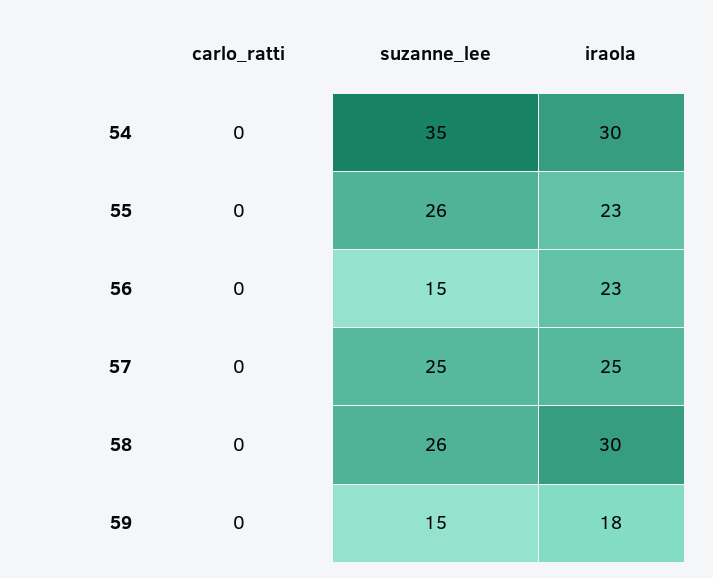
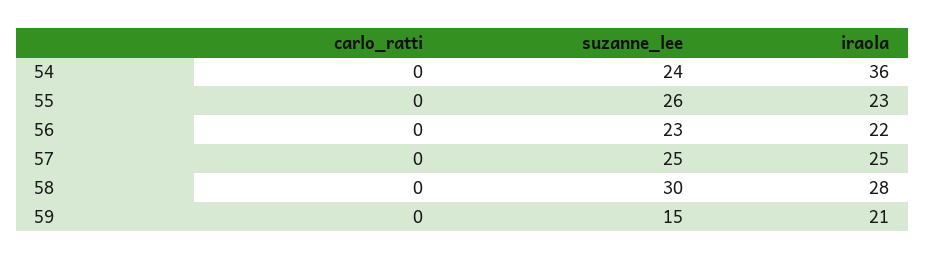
suzanne_lee, 54: 35 -> 24
iraola, 54: 30 -> 36
suzanne_lee, 56: 15 -> 23
iraola, 56: 23 -> 22
suzanne_lee, 58: 26 -> 30
iraola, 58: 30 -> 28
iraola, 59: 18 -> 21

